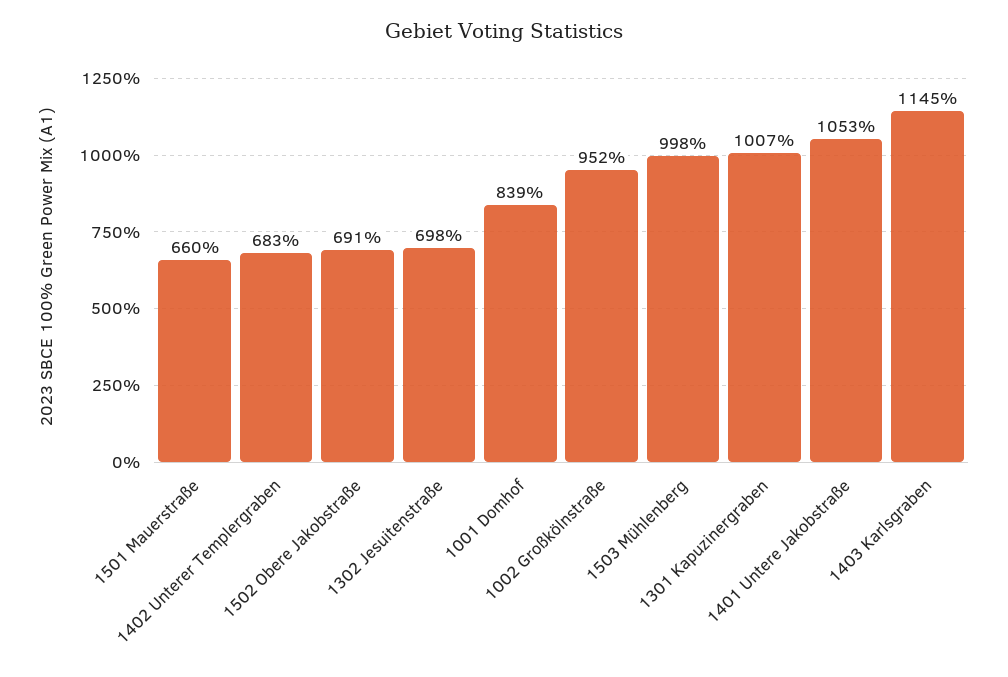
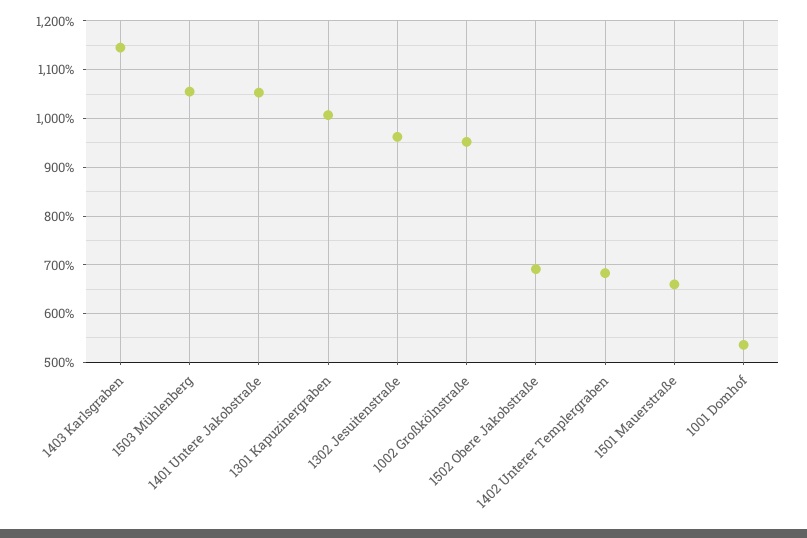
1302 Jesuitenstraße: 698 -> 960
1001 Domhof: 839 -> 540
1503 Mühlenberg: 998 -> 1060

